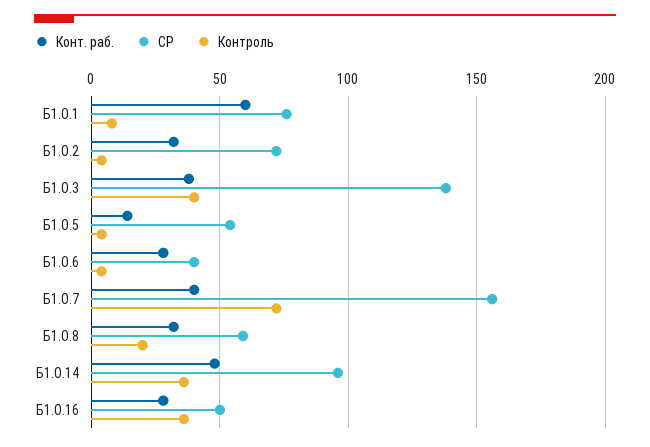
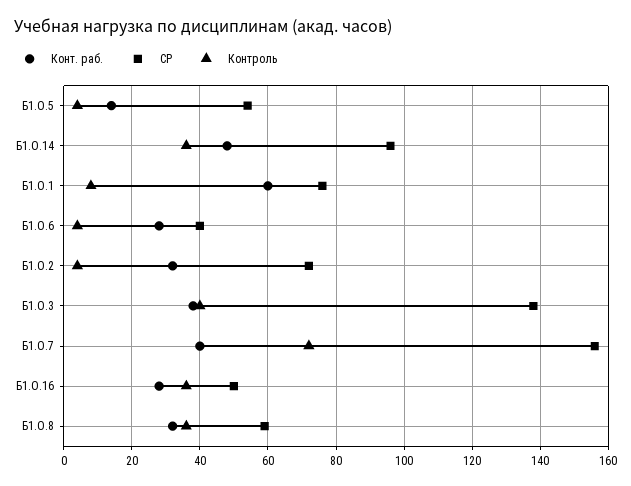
Контроль, Б1.О.8: 20 -> 35

